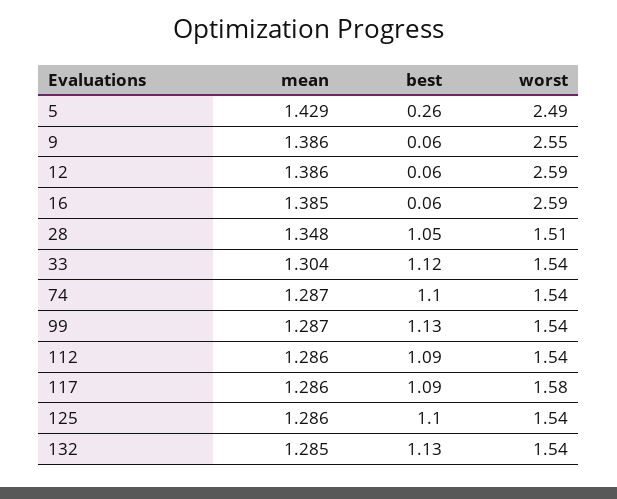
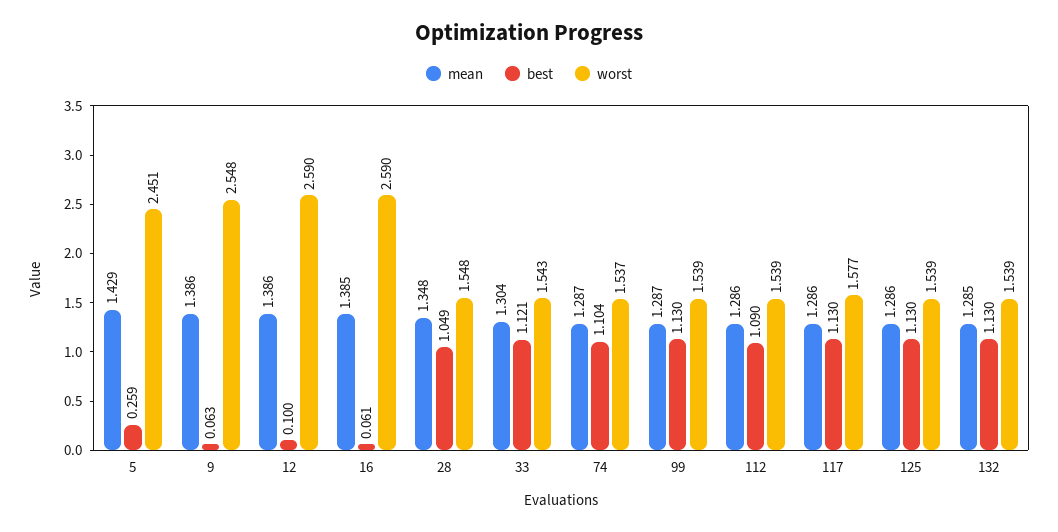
worst, 5: 2.49 -> 2.451
best, 12: 0.06 -> 0.1
worst, 28: 1.51 -> 1.548
best, 117: 1.09 -> 1.13
best, 125: 1.1 -> 1.13

